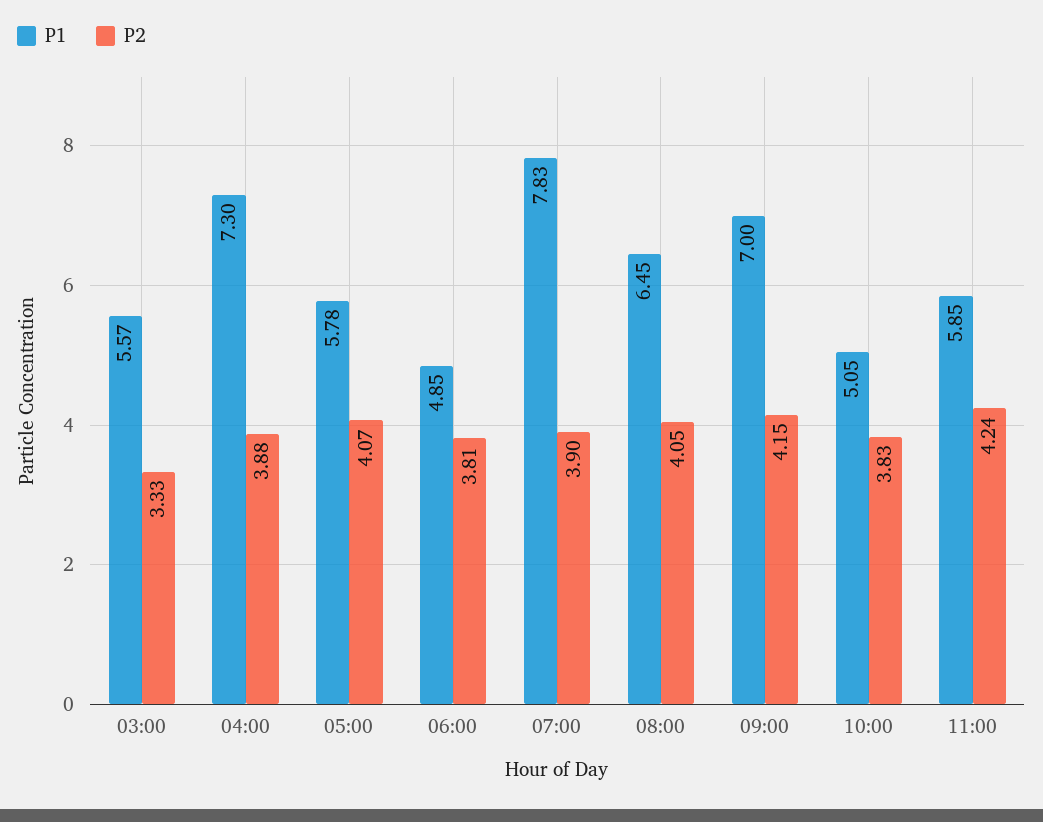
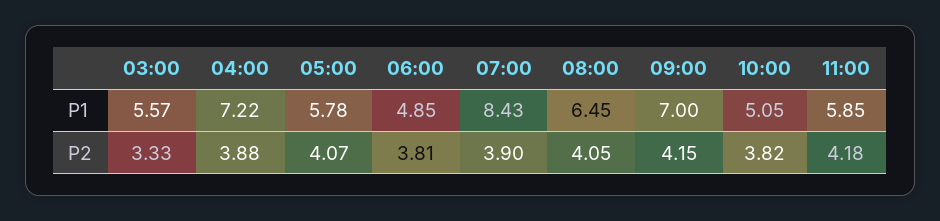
P1, 04:00: 7.3 -> 7.22
P1, 07:00: 7.83 -> 8.43
P2, 10:00: 3.83 -> 3.82
P2, 11:00: 4.24 -> 4.18

